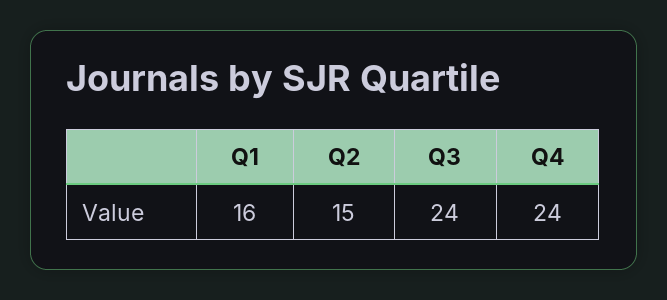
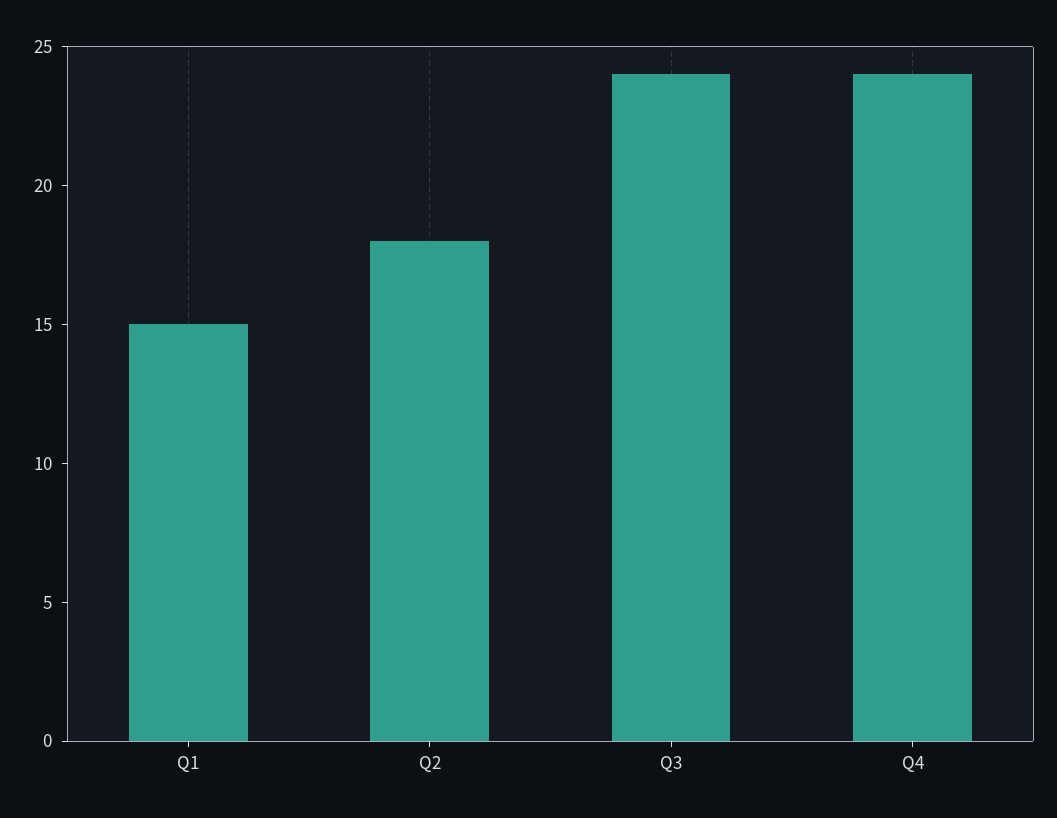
Q1: 16 -> 15
Q2: 15 -> 18

